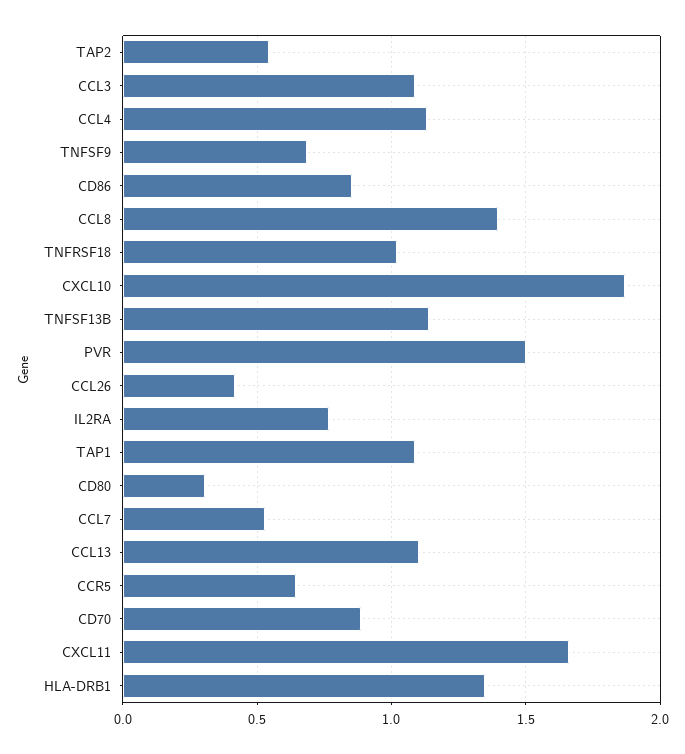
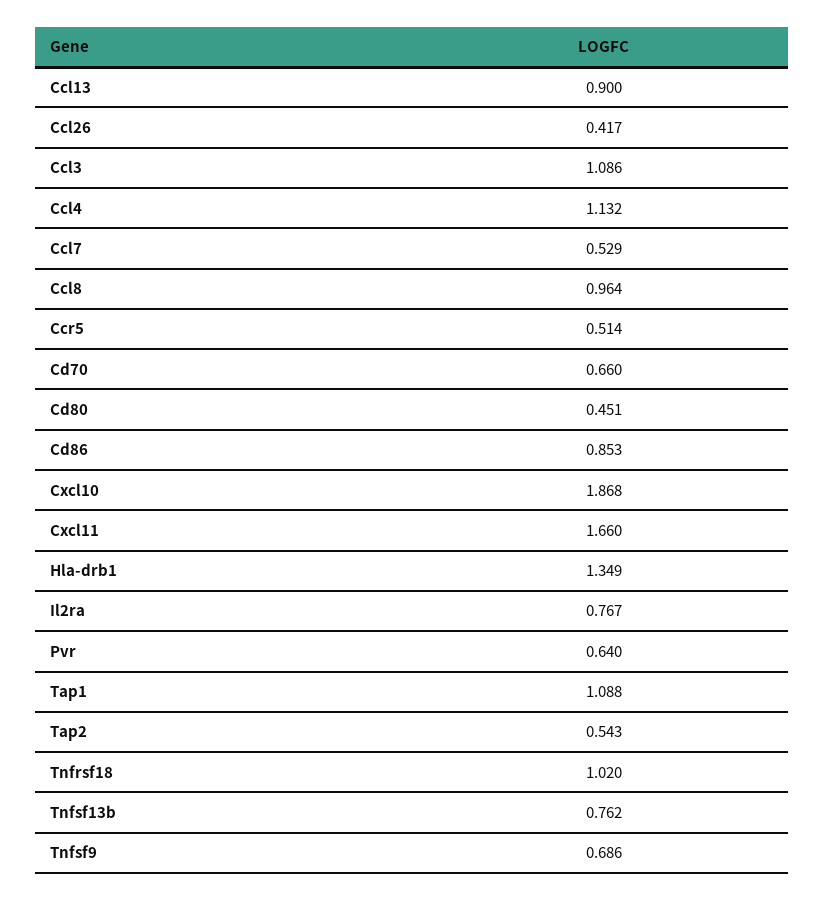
CCL8: 1.4 -> 0.964
TNFSF13B: 1.15 -> 0.762
PVR: 1.5 -> 0.64
CD80: 0.3 -> 0.451
CCL13: 1.1 -> 0.9
CCR5: 0.65 -> 0.514
CD70: 0.9 -> 0.66

